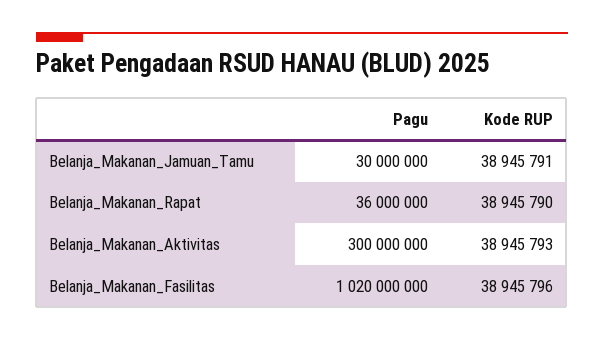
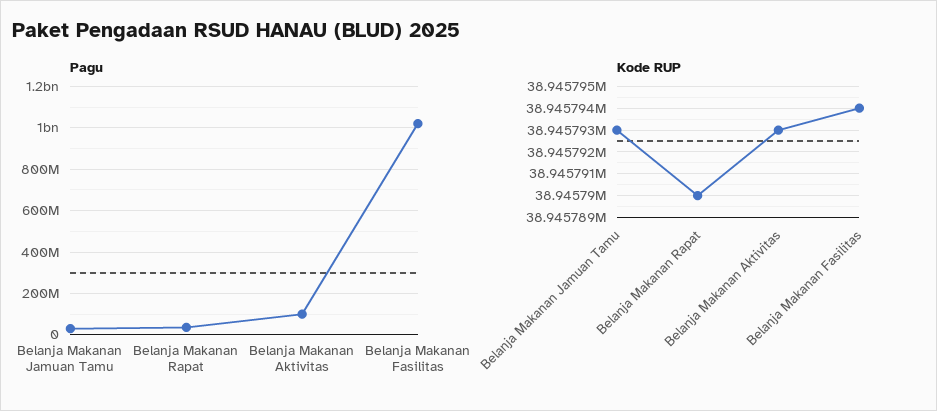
Kode RUP, Belanja_Makanan_Jamuan_Tamu: 38945791 -> 38945793
Pagu, Belanja_Makanan_Aktivitas: 300000000 -> 100000000
Kode RUP, Belanja_Makanan_Fasilitas: 38945796 -> 38945794

